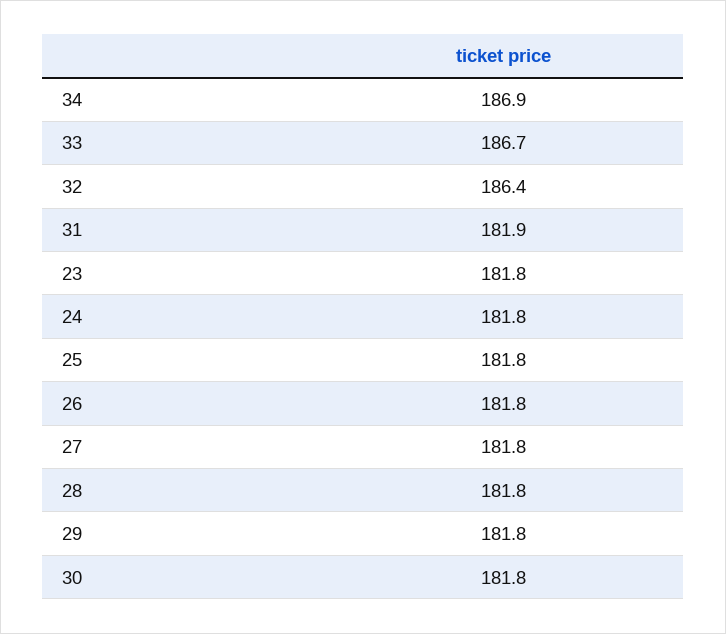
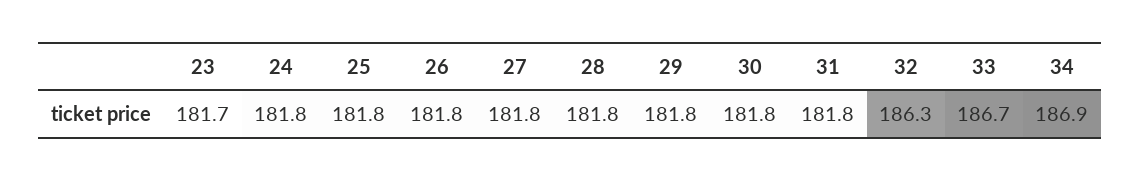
32: 186.4 -> 186.3
31: 181.9 -> 181.8
23: 181.8 -> 181.7

